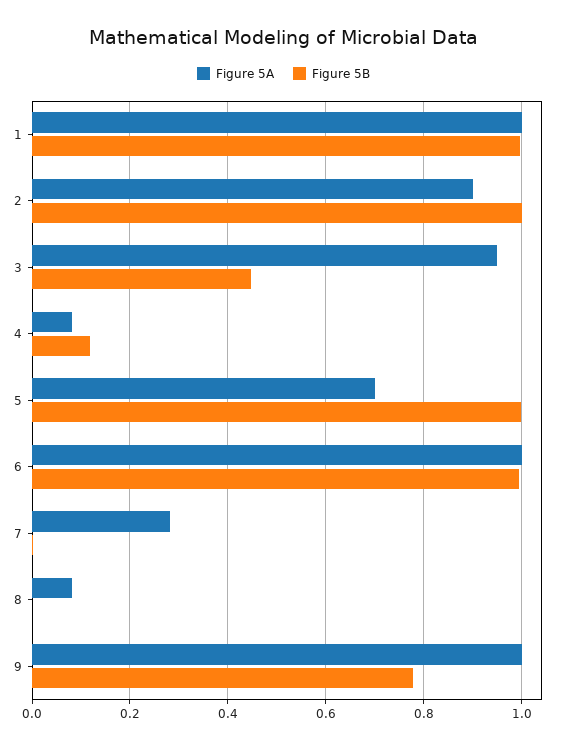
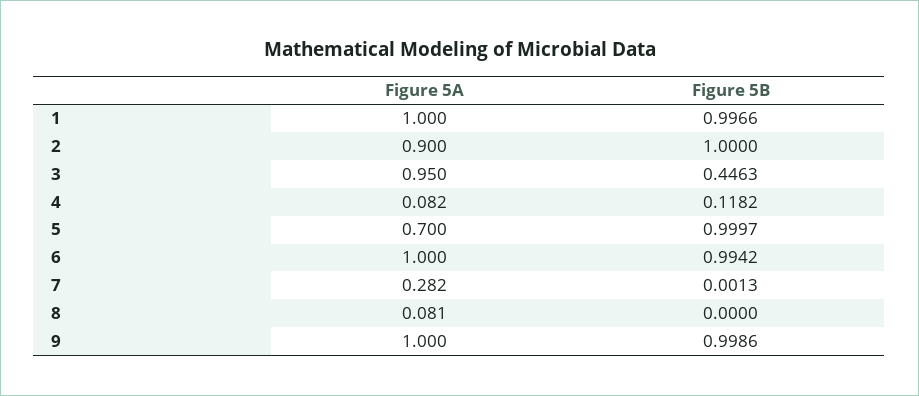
Figure 5B, 9: 0.78 -> 0.9986

